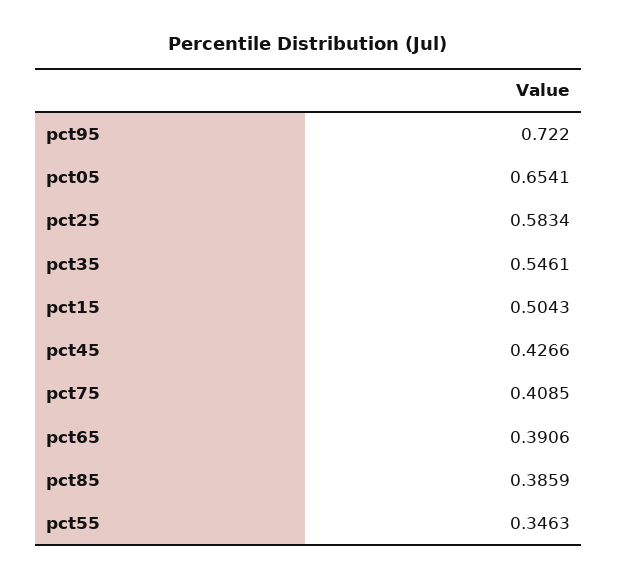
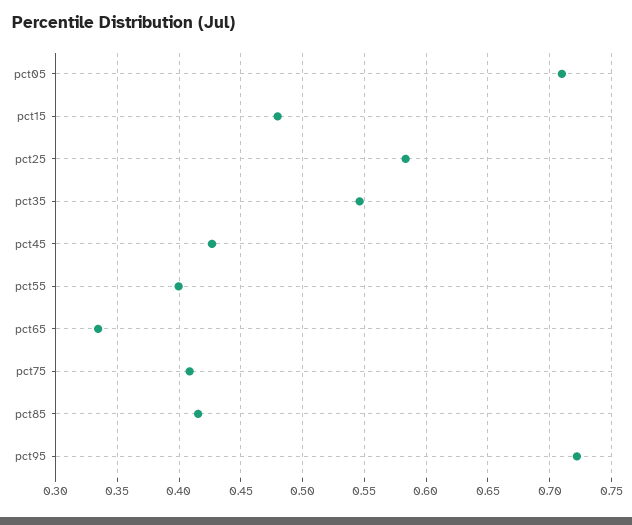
pct05: 0.6541 -> 0.71
pct15: 0.5043 -> 0.48
pct65: 0.3906 -> 0.335
pct85: 0.3859 -> 0.415
pct55: 0.3463 -> 0.4

